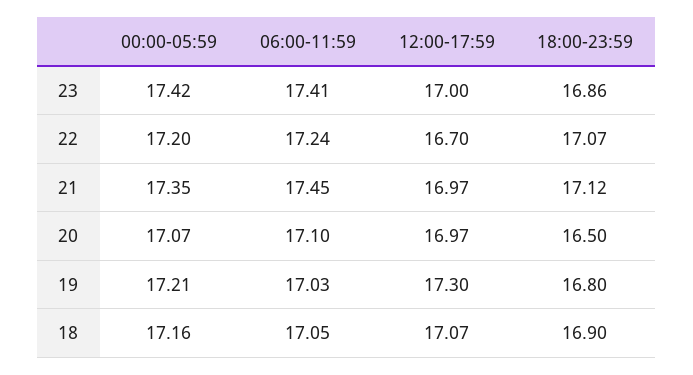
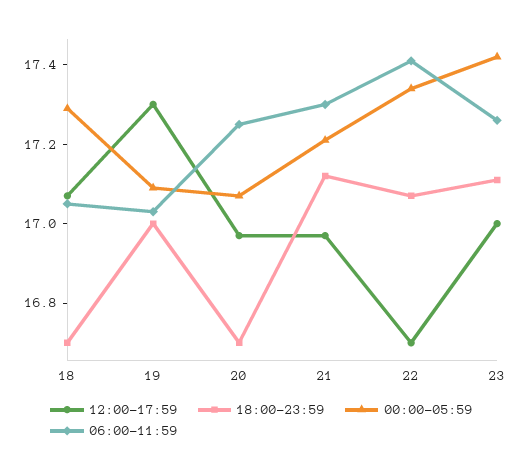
06:00-11:59, 23: 17.41 -> 17.25
18:00-23:59, 23: 16.86 -> 17.1
00:00-05:59, 22: 17.2 -> 17.35
06:00-11:59, 22: 17.24 -> 17.4
00:00-05:59, 21: 17.35 -> 17.2
06:00-11:59, 21: 17.45 -> 17.3
06:00-11:59, 20: 17.1 -> 17.25
18:00-23:59, 20: 16.5 -> 16.7
00:00-05:59, 19: 17.21 -> 17.1
18:00-23:59, 19: 16.8 -> 17
00:00-05:59, 18: 17.16 -> 17.3
18:00-23:59, 18: 16.9 -> 16.7

